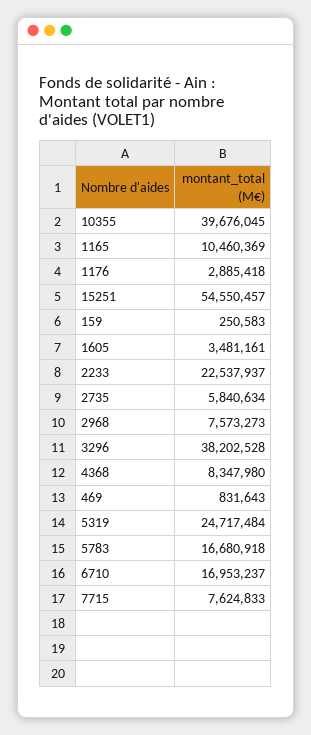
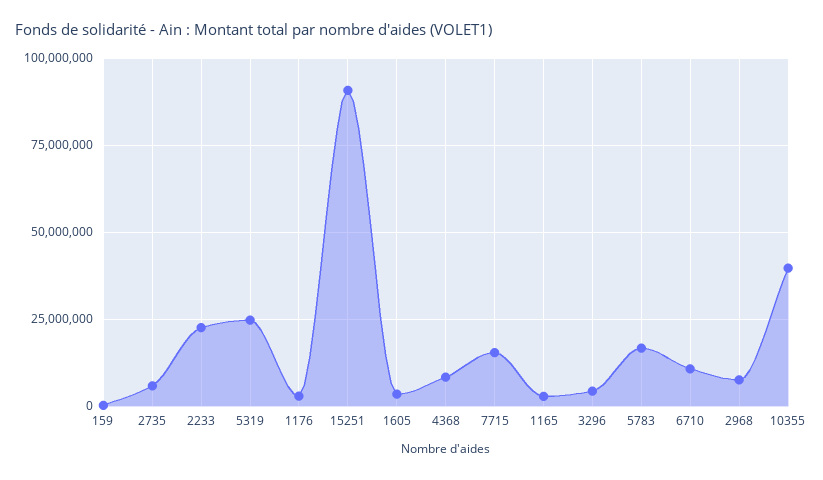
1165: 10460369 -> 2500000
15251: 54550457 -> 90000000
3296: 38202528 -> 5000000
469: 831643 -> none
6710: 16953237 -> 10000000
7715: 7624833 -> 15000000

